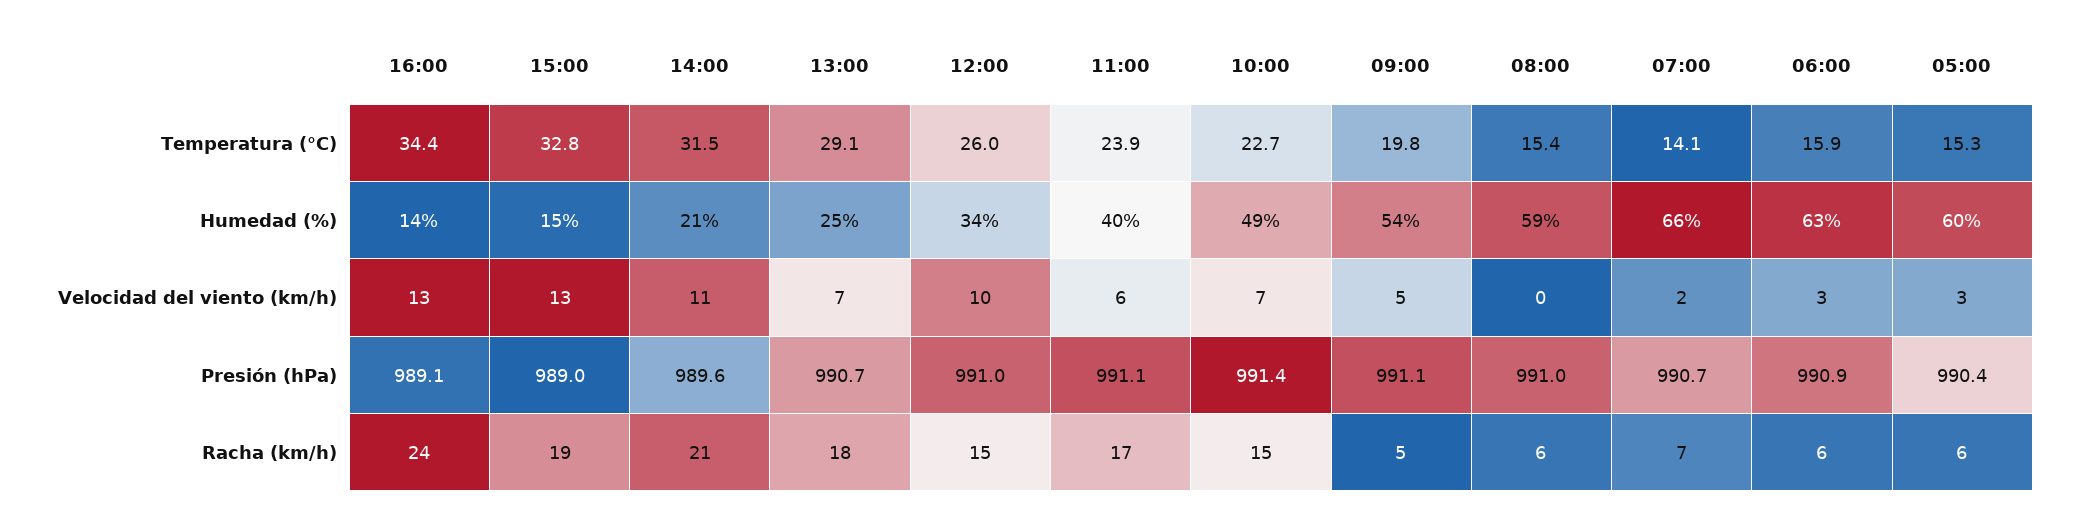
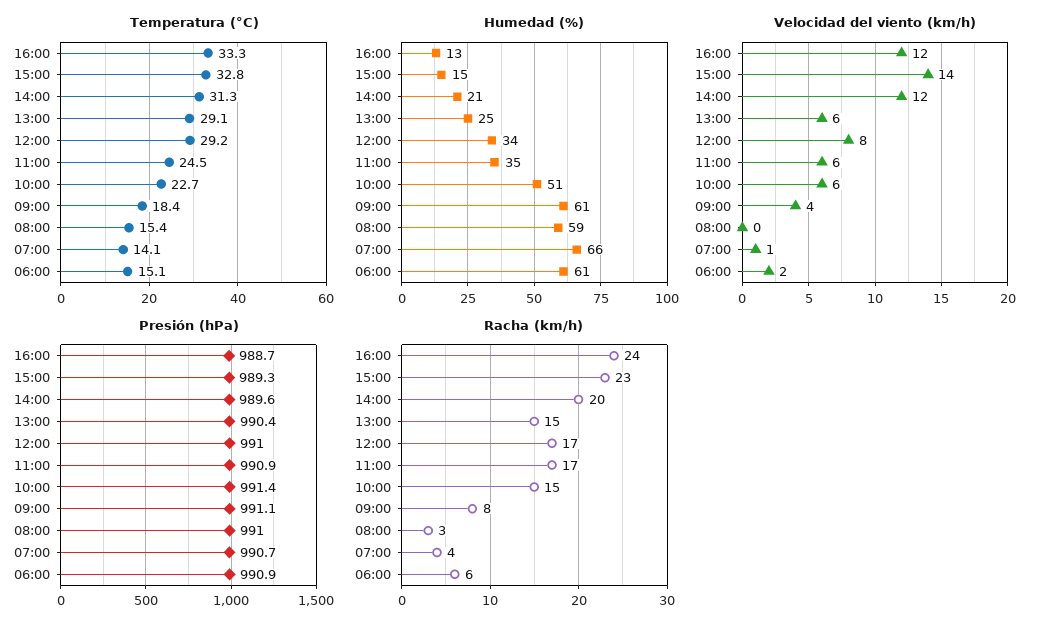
Temperatura (°C), 16:00: 34.4 -> 33.3
Temperatura (°C), 14:00: 31.5 -> 31.3
Temperatura (°C), 12:00: 26 -> 29.2
Temperatura (°C), 11:00: 23.9 -> 24.5
Temperatura (°C), 09:00: 19.8 -> 18.4
Temperatura (°C), 06:00: 15.9 -> 15.1
Temperatura (°C), 05:00: 15.3 -> none
Humedad (%), 16:00: 14 -> 13
Humedad (%), 11:00: 40 -> 35
Humedad (%), 10:00: 49 -> 51
Humedad (%), 09:00: 54 -> 61
Humedad (%), 06:00: 63 -> 61
Humedad (%), 05:00: 60 -> none
Velocidad del viento (km/h), 16:00: 13 -> 12
Velocidad del viento (km/h), 15:00: 13 -> 14
Velocidad del viento (km/h), 14:00: 11 -> 12
Velocidad del viento (km/h), 13:00: 7 -> 6
Velocidad del viento (km/h), 12:00: 10 -> 8
Velocidad del viento (km/h), 10:00: 7 -> 6
Velocidad del viento (km/h), 09:00: 5 -> 4
Velocidad del viento (km/h), 07:00: 2 -> 1
Velocidad del viento (km/h), 06:00: 3 -> 2
Velocidad del viento (km/h), 05:00: 3 -> none
Presión (hPa), 16:00: 989.1 -> 988.7
Presión (hPa), 15:00: 989 -> 989.3
Presión (hPa), 13:00: 990.7 -> 990.4
Presión (hPa), 11:00: 991.1 -> 990.9
Presión (hPa), 05:00: 990.4 -> none
Racha (km/h), 15:00: 19 -> 23
Racha (km/h), 14:00: 21 -> 20
Racha (km/h), 13:00: 18 -> 15
Racha (km/h), 12:00: 15 -> 17
Racha (km/h), 09:00: 5 -> 8
Racha (km/h), 08:00: 6 -> 3
Racha (km/h), 07:00: 7 -> 4
Racha (km/h), 05:00: 6 -> none

